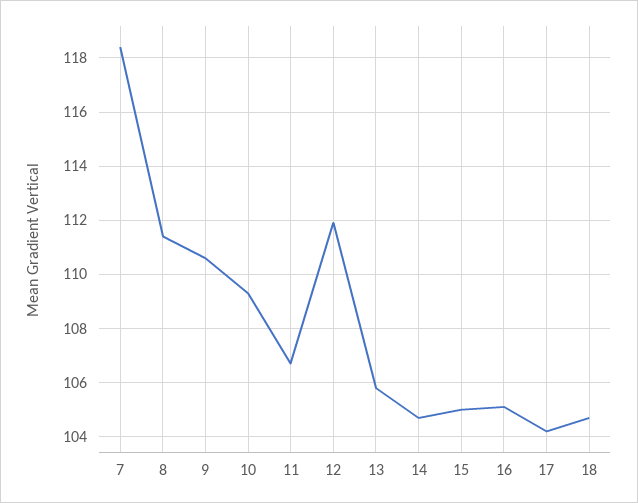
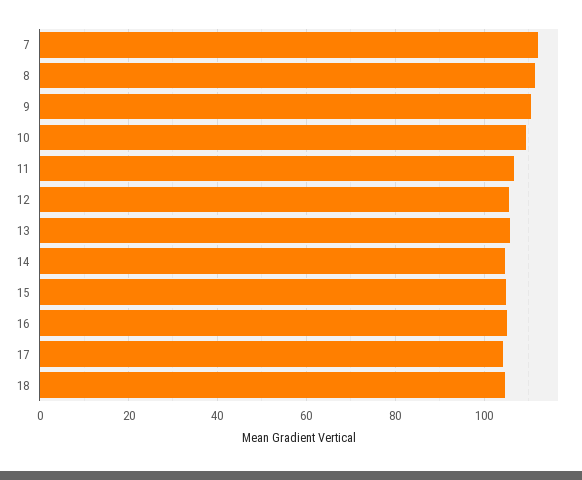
7: 118.5 -> 112
12: 112 -> 106

